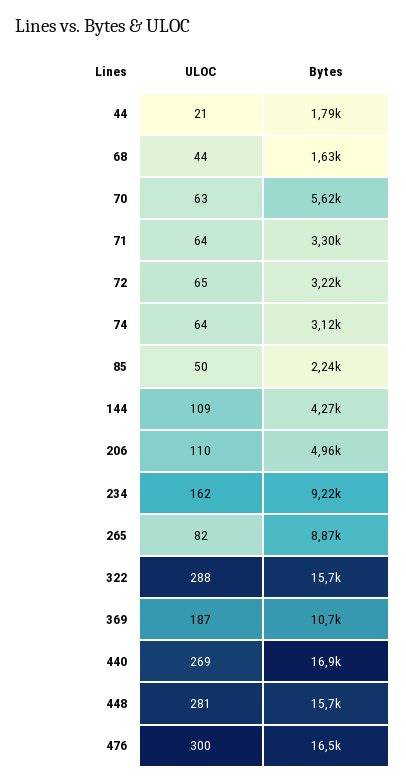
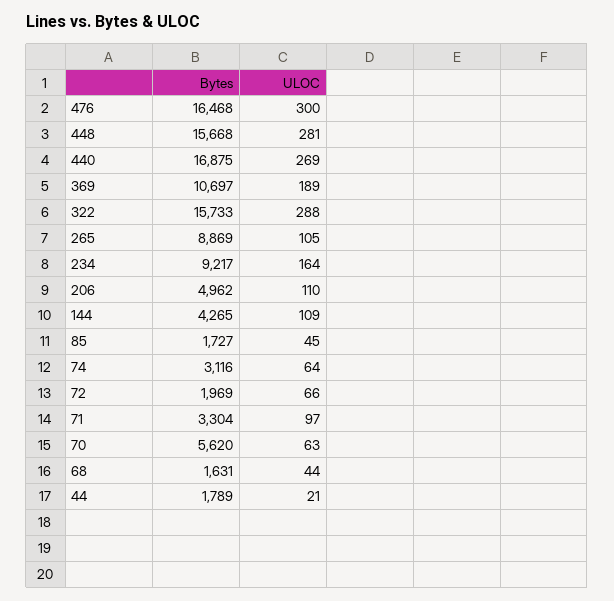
ULOC, 71: 64 -> 97
ULOC, 72: 65 -> 66
Bytes, 72: 3220 -> 1969
ULOC, 85: 50 -> 45
Bytes, 85: 2240 -> 1727
ULOC, 234: 162 -> 164
ULOC, 265: 82 -> 105
ULOC, 369: 187 -> 189

